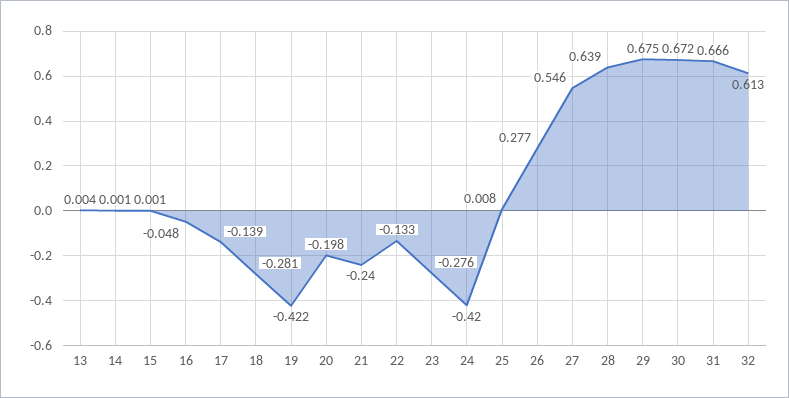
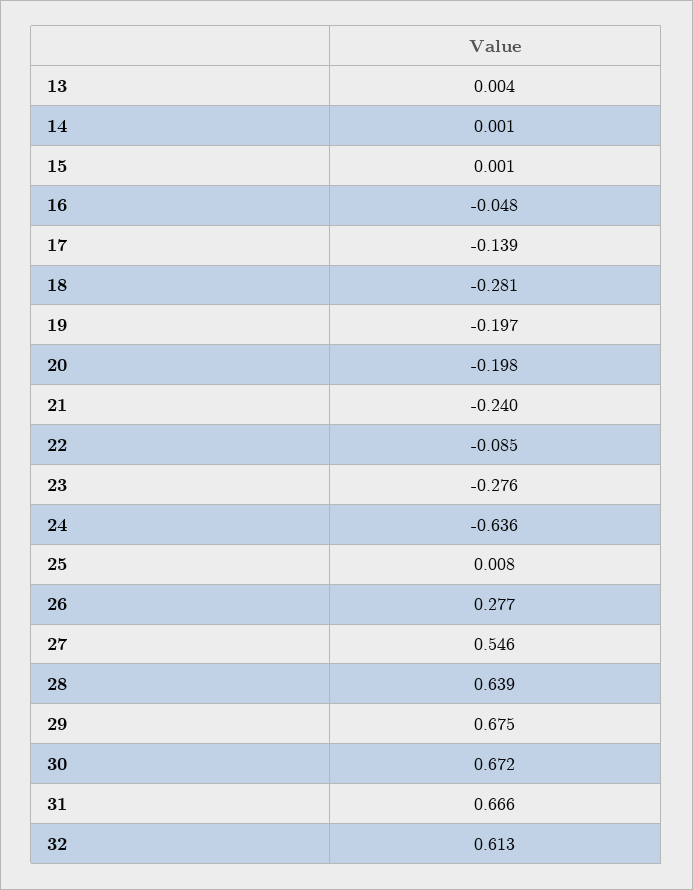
19: -0.422 -> -0.197
22: -0.133 -> -0.085
24: -0.42 -> -0.636

